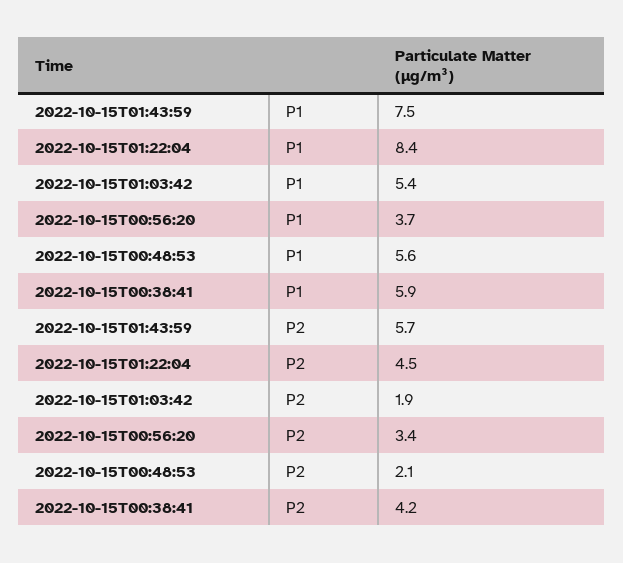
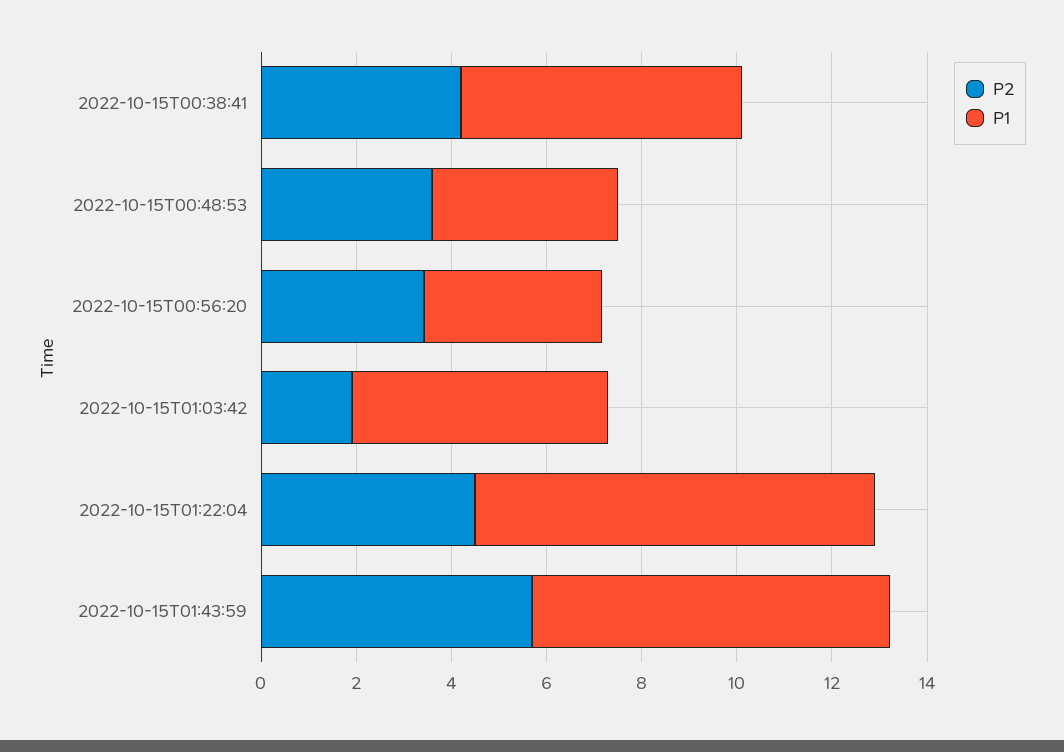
P1, 2022-10-15T00:48:53: 5.6 -> 4
P2, 2022-10-15T00:48:53: 2.1 -> 3.5

